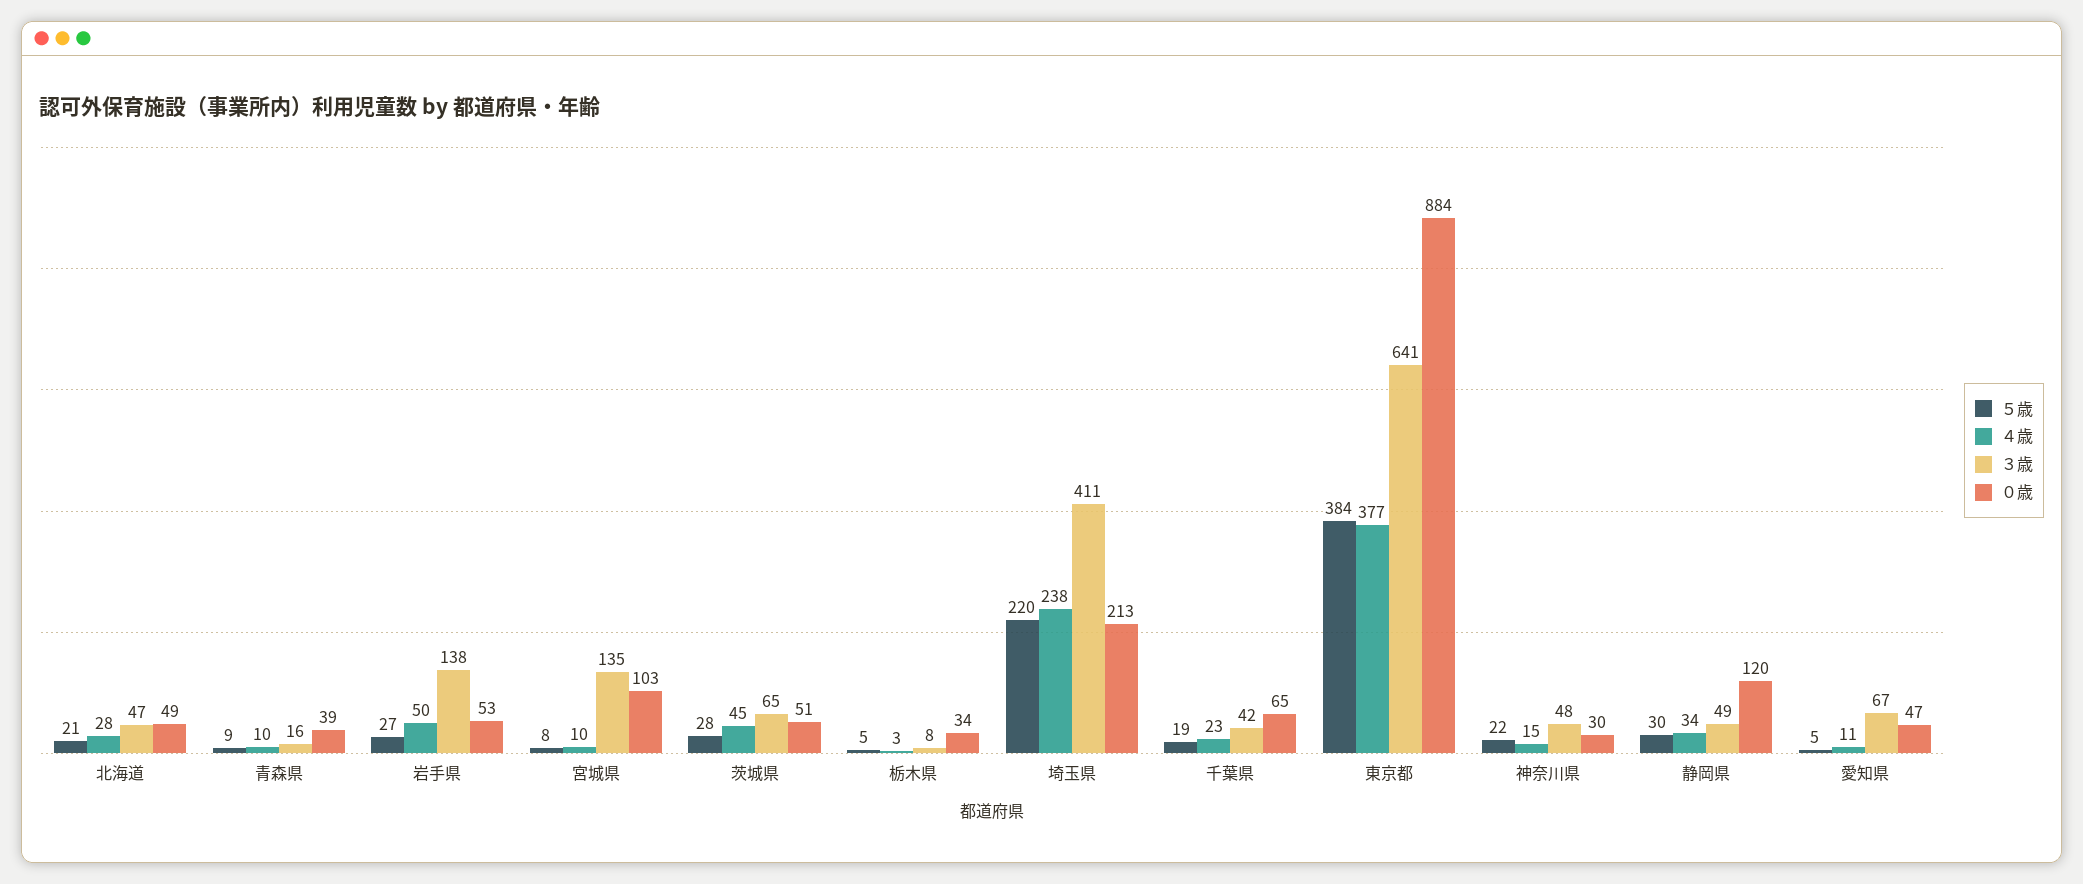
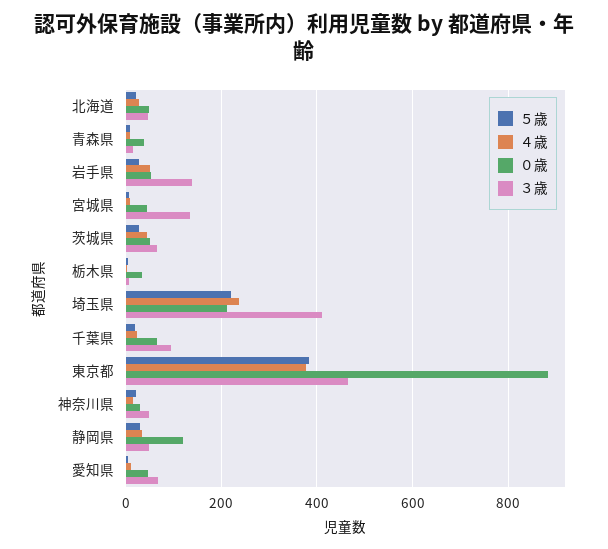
０歳, 宮城県: 103 -> 40
３歳, 千葉県: 42 -> 100
３歳, 東京都: 641 -> 460

